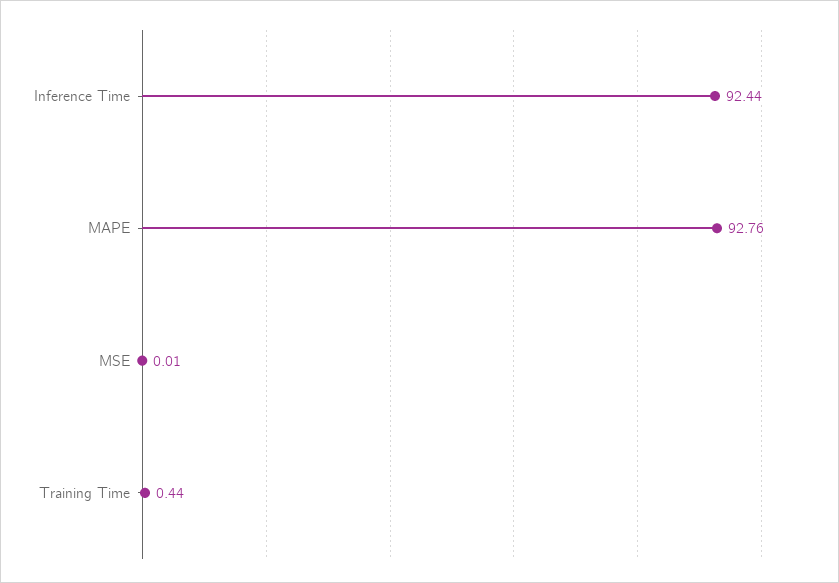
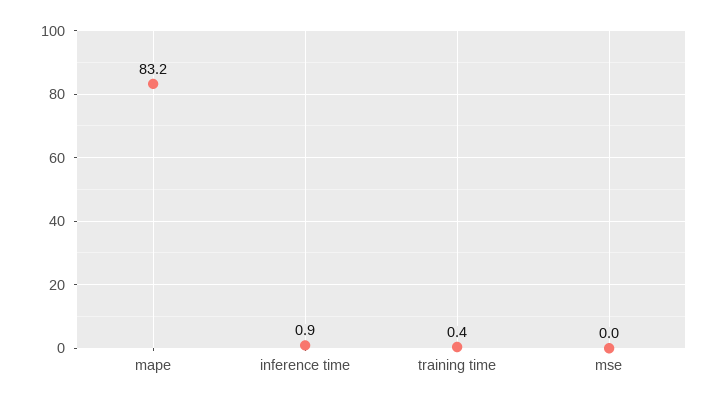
Inference Time: 92.44 -> 0.9
MAPE: 92.76 -> 83.2

